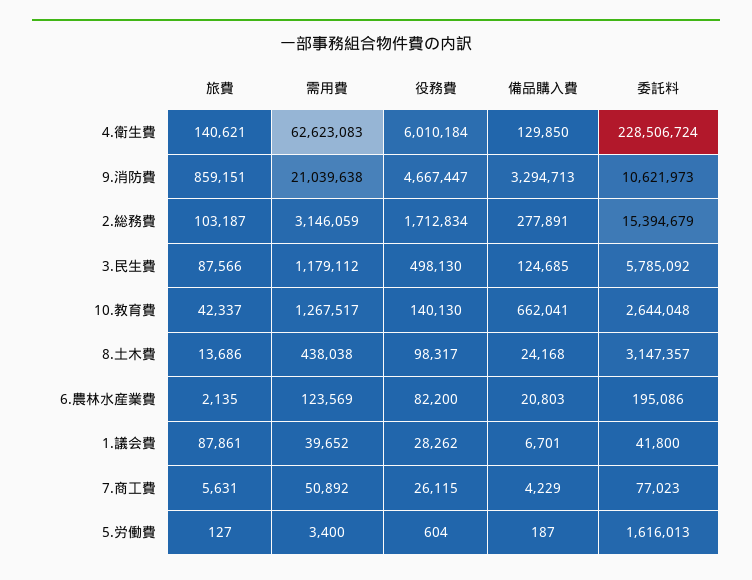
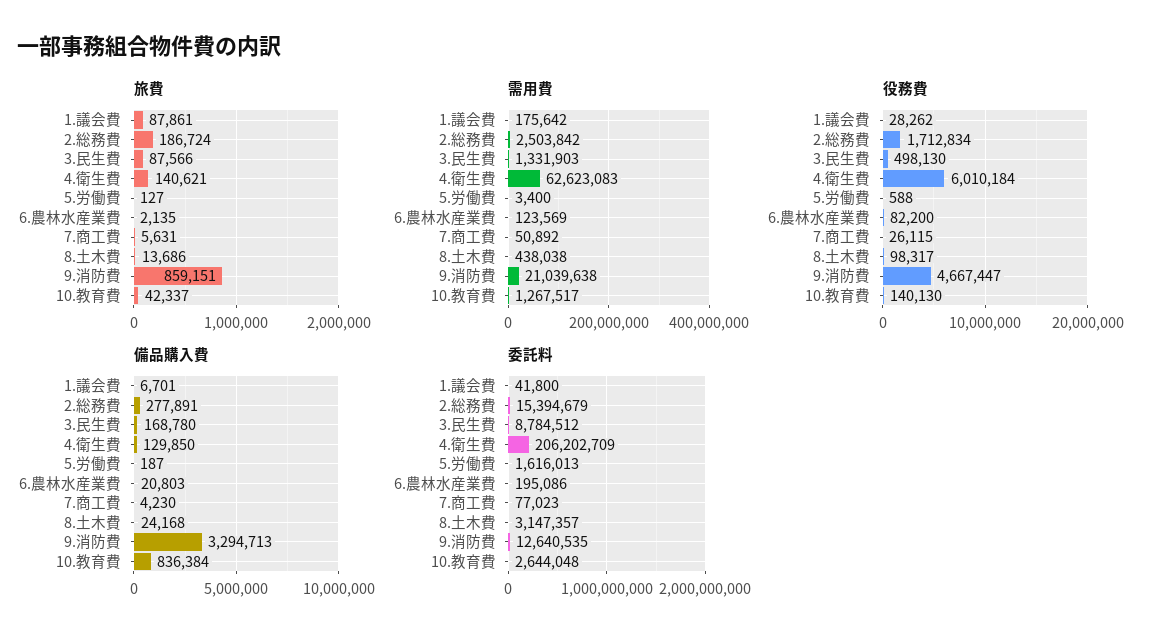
委託料, 4.衛生費: 228506724 -> 206202709
委託料, 9.消防費: 10621973 -> 12640535
旅費, 2.総務費: 103187 -> 186724
需用費, 2.総務費: 3146059 -> 2503842
需用費, 3.民生費: 1179112 -> 1331903
備品購入費, 3.民生費: 124685 -> 168780
委託料, 3.民生費: 5785092 -> 8784512
備品購入費, 10.教育費: 662041 -> 836384
需用費, 1.議会費: 39652 -> 175642
備品購入費, 7.商工費: 4229 -> 4230
役務費, 5.労働費: 604 -> 588

